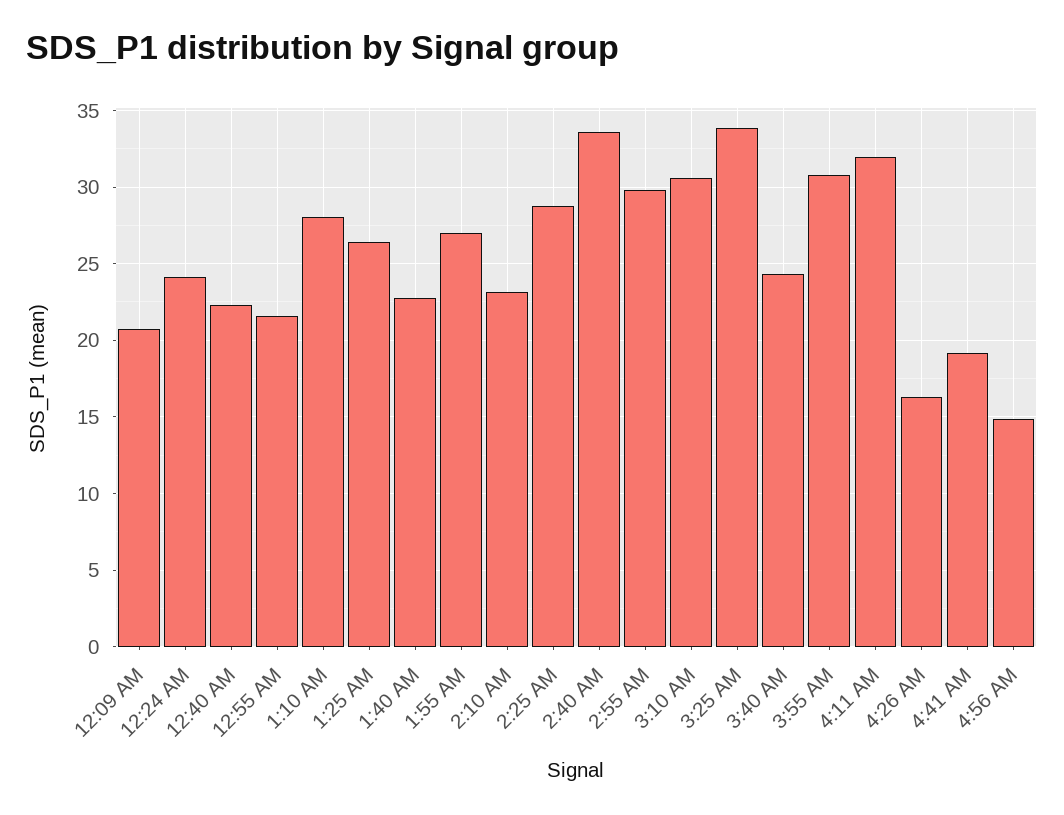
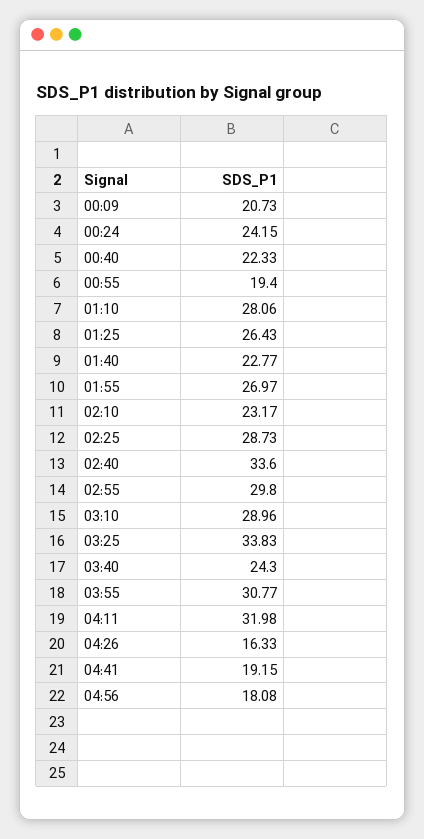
12:55 AM: 21.5 -> 19.4
3:10 AM: 30.5 -> 28.96
4:56 AM: 15 -> 18.08

